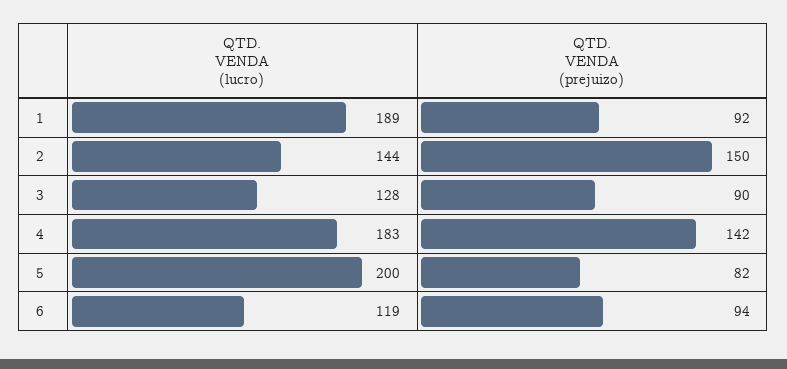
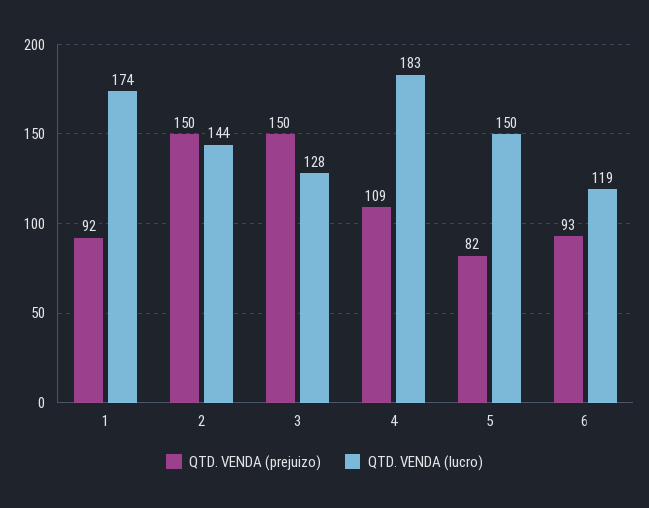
QTD. VENDA (lucro), 1: 189 -> 174
QTD. VENDA (prejuizo), 3: 90 -> 150
QTD. VENDA (prejuizo), 4: 142 -> 109
QTD. VENDA (lucro), 5: 200 -> 150
QTD. VENDA (prejuizo), 6: 94 -> 93

